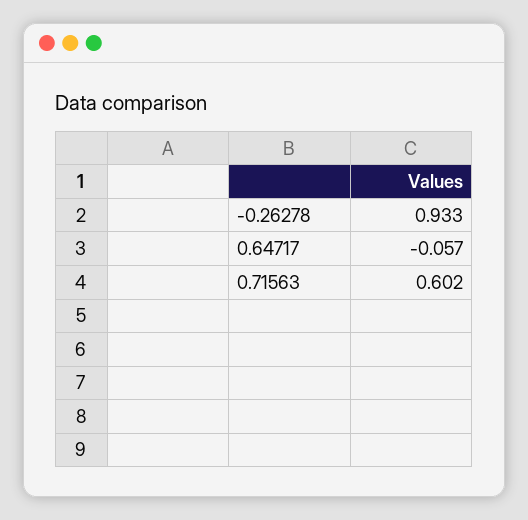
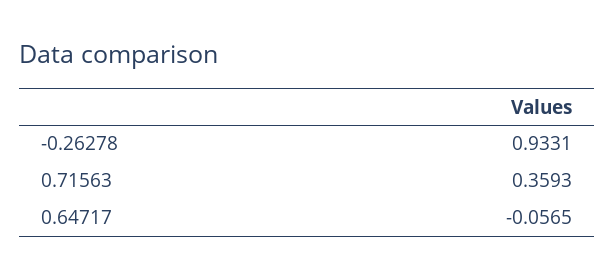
0.71563: 0.602 -> 0.3593

